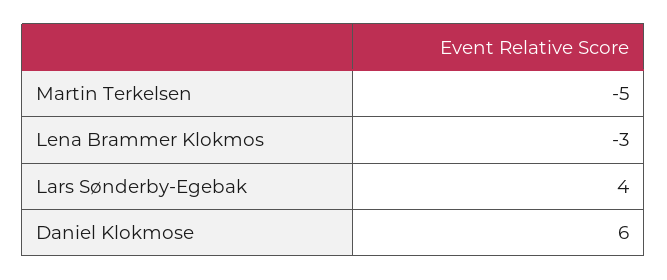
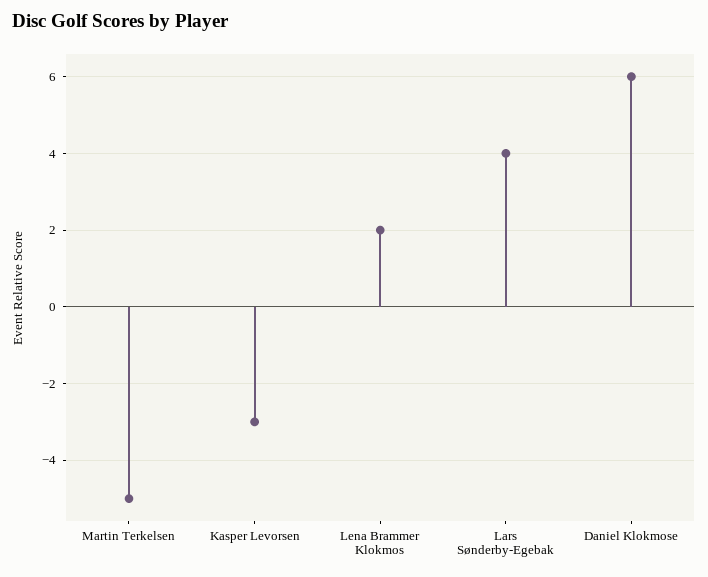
Lena Brammer Klokmos: -3 -> 2
Kasper Levorsen: none -> -3

